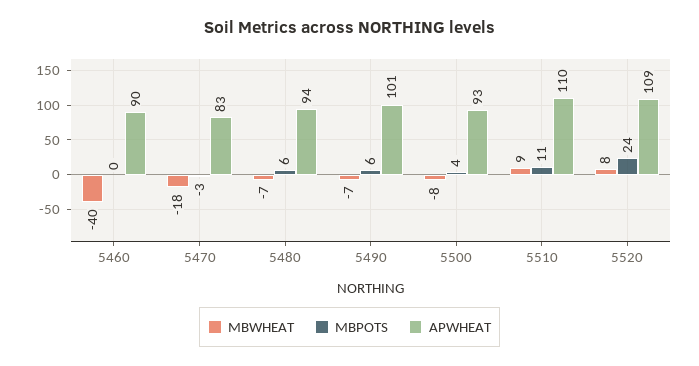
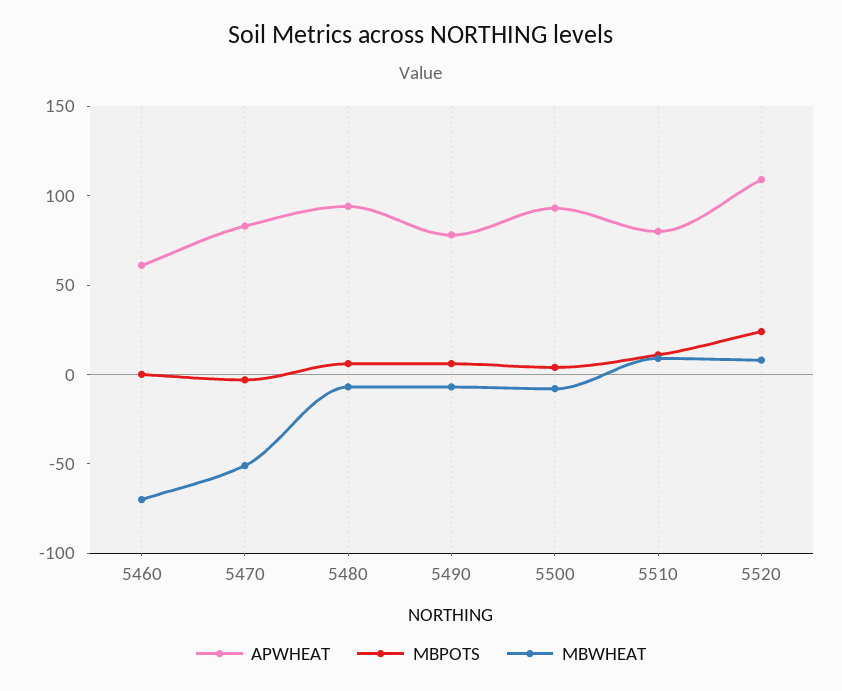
MBWHEAT, 5460: -40 -> -70
APWHEAT, 5460: 90 -> 60
MBWHEAT, 5470: -18 -> -50
APWHEAT, 5490: 101 -> 80
APWHEAT, 5510: 110 -> 80

